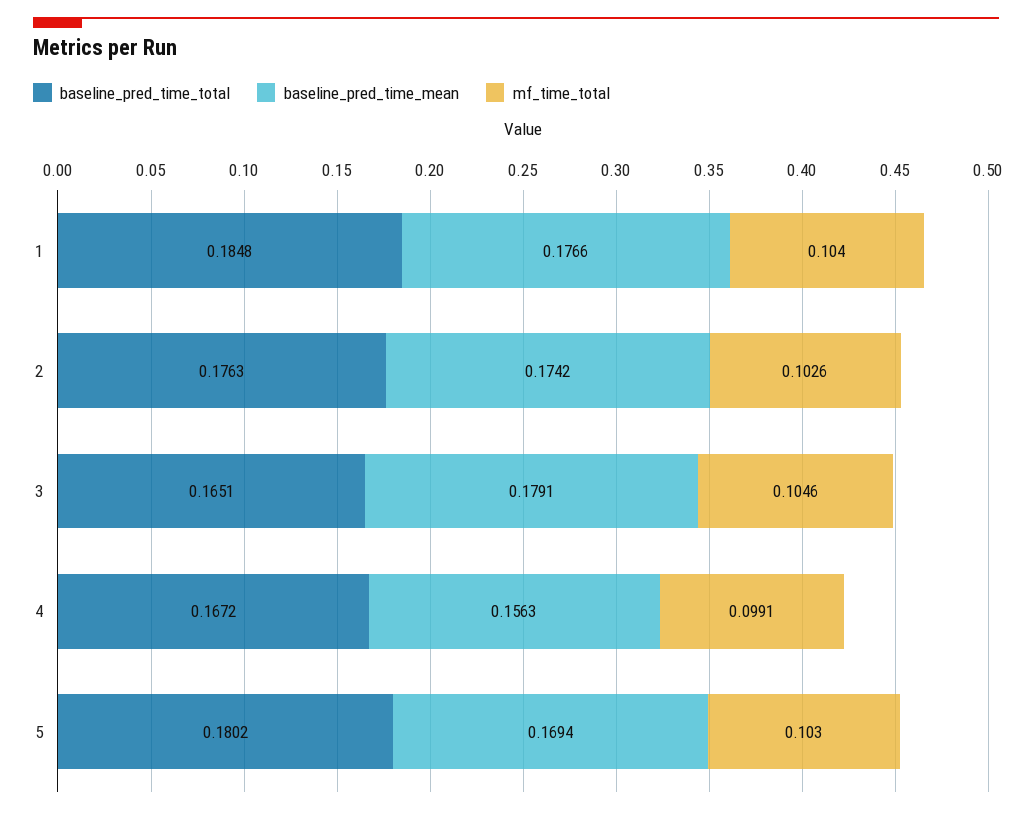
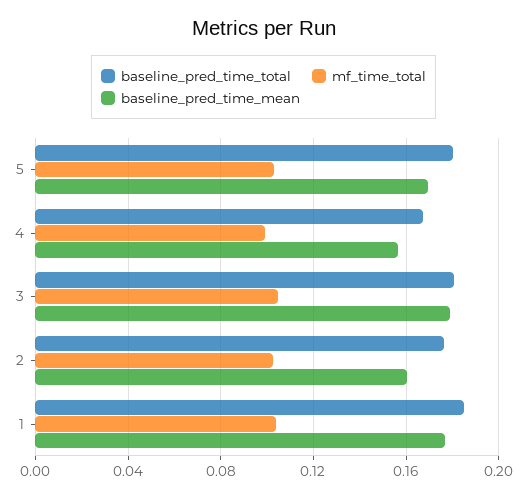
baseline_pred_time_mean, 2: 0.1742 -> 0.16
baseline_pred_time_total, 3: 0.1651 -> 0.18

